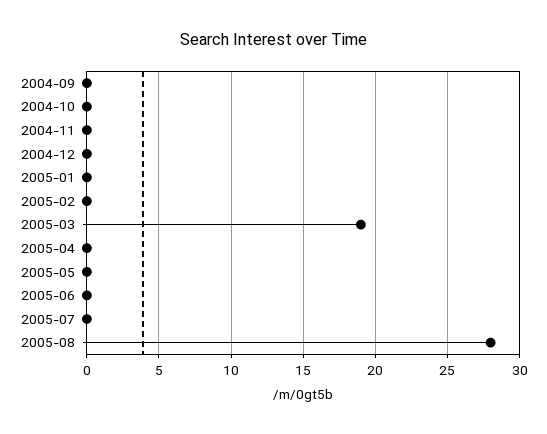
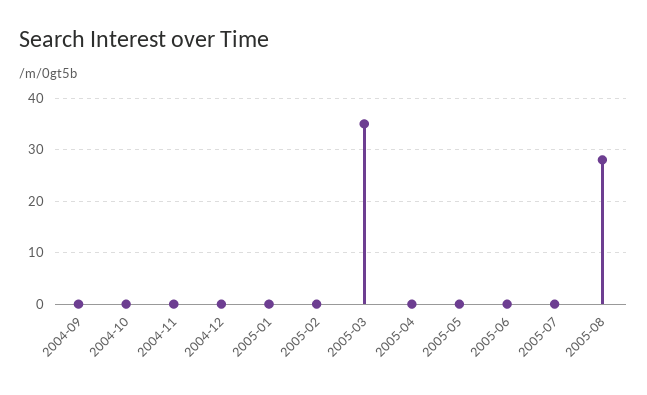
2005-03: 19 -> 35

